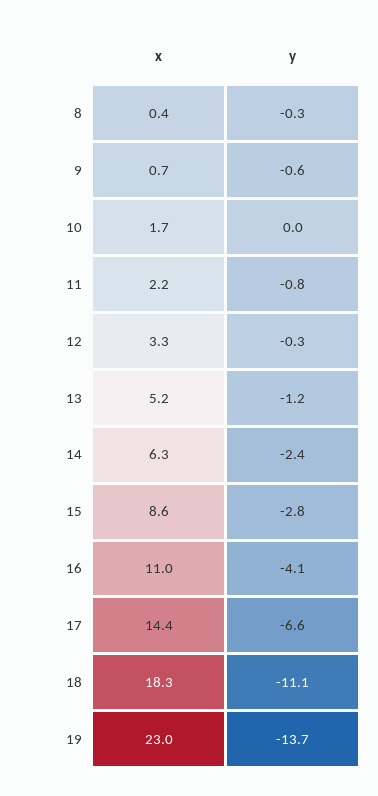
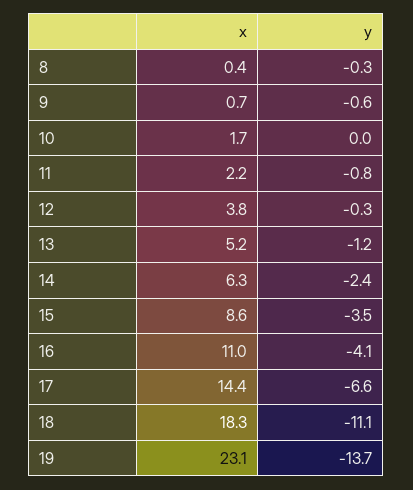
x, 12: 3.3 -> 3.8
y, 15: -2.8 -> -3.5
x, 19: 23 -> 23.1

